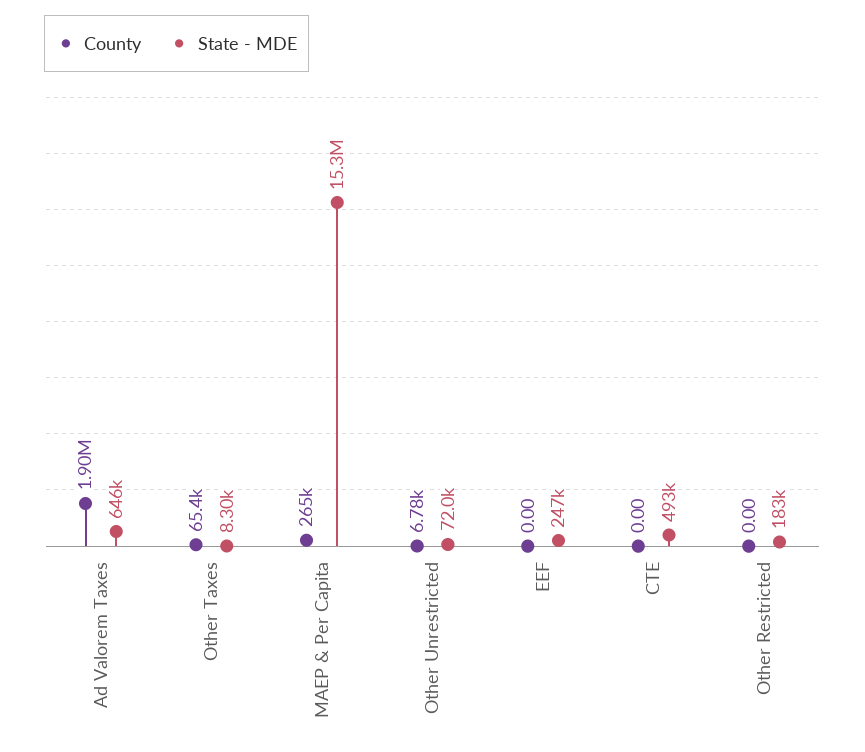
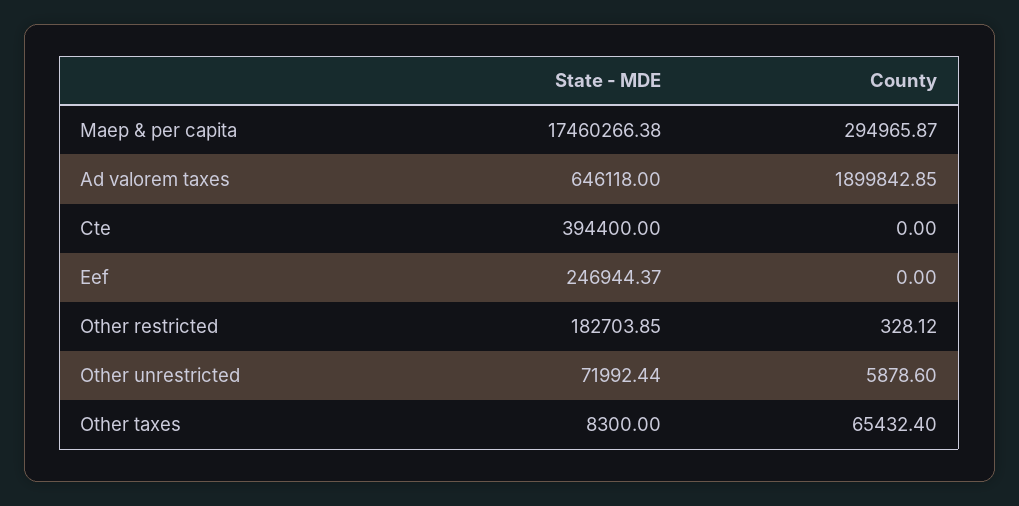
County, MAEP & Per Capita: 265000 -> 294965.87
State - MDE, MAEP & Per Capita: 15300000 -> 17460266.38
County, Other Unrestricted: 6780 -> 5878.6
State - MDE, CTE: 493000 -> 394400
County, Other Restricted: 0 -> 328.12

